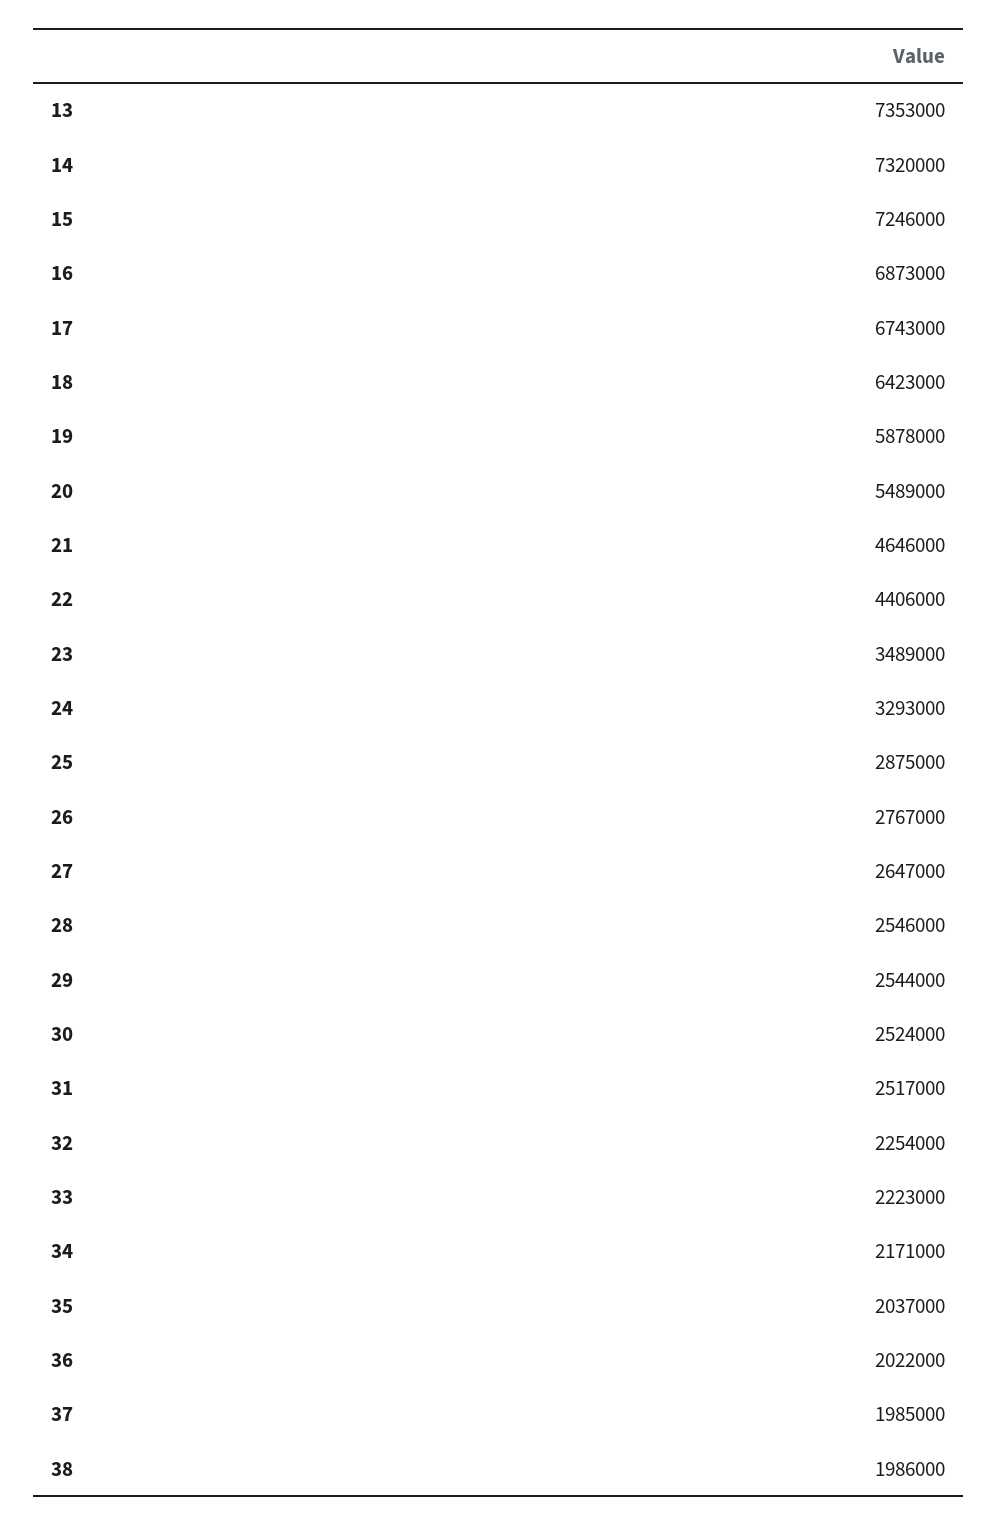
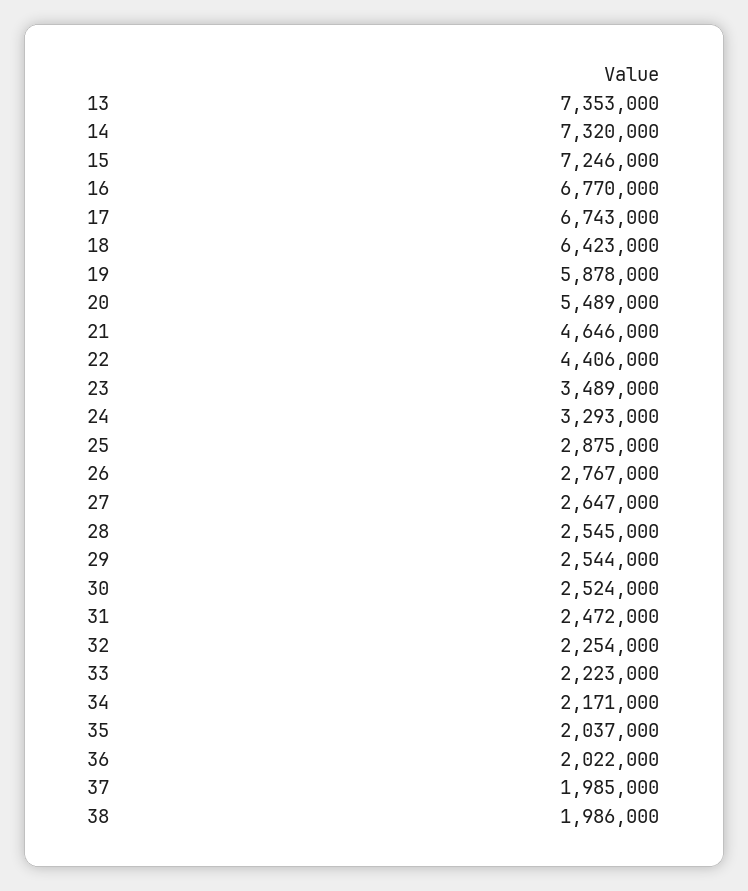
16: 6873000 -> 6770000
28: 2546000 -> 2545000
31: 2517000 -> 2472000

